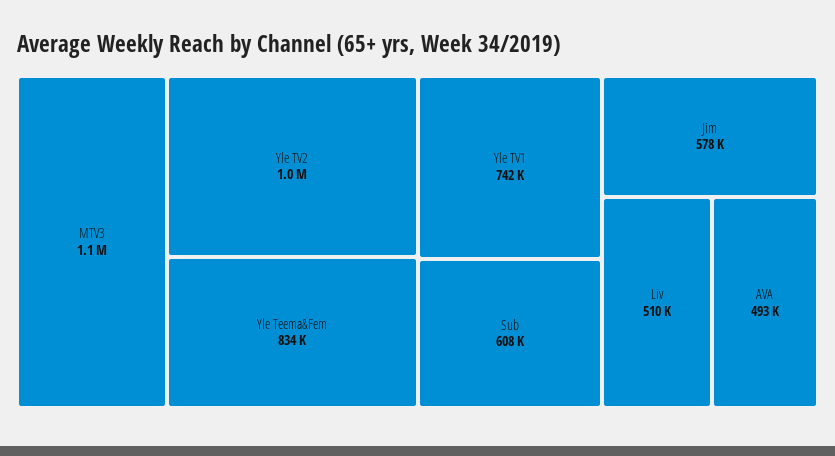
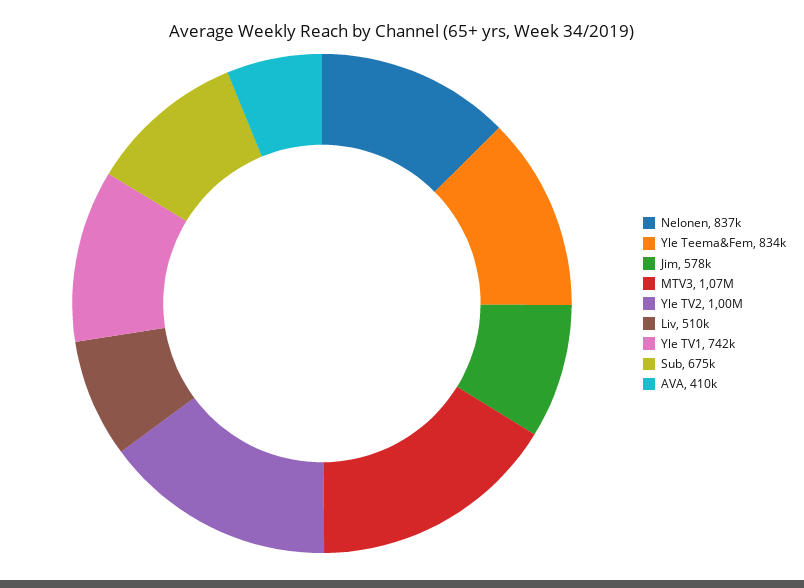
Sub: 608000 -> 675000
AVA: 493000 -> 410000
Nelonen: none -> 837000

